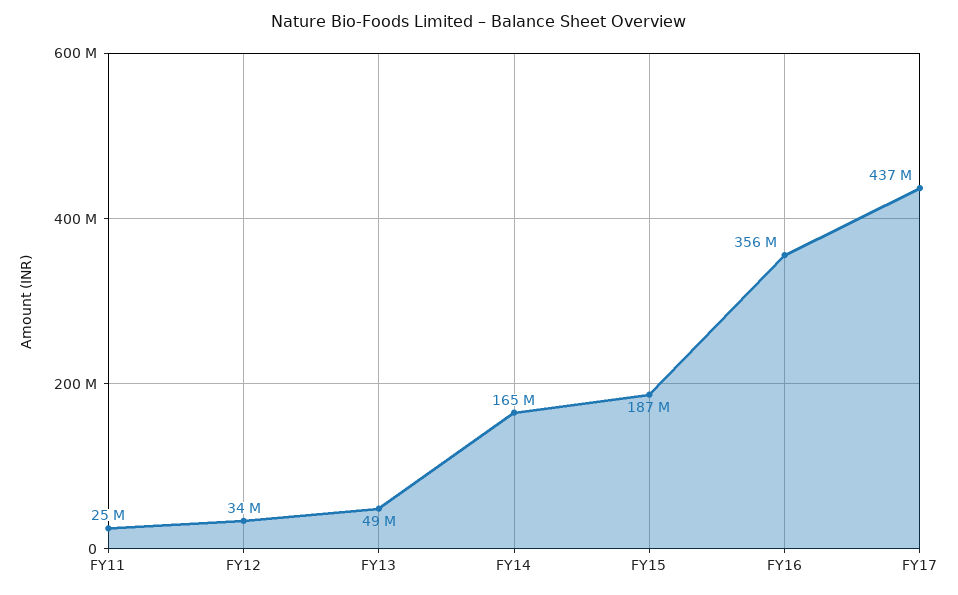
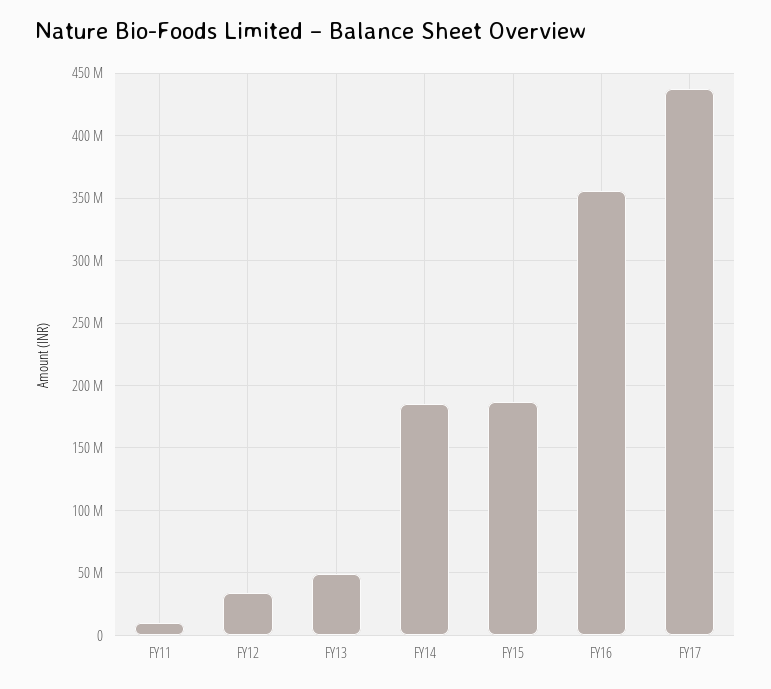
FY11: 25000000 -> 10000000
FY14: 165000000 -> 185000000

